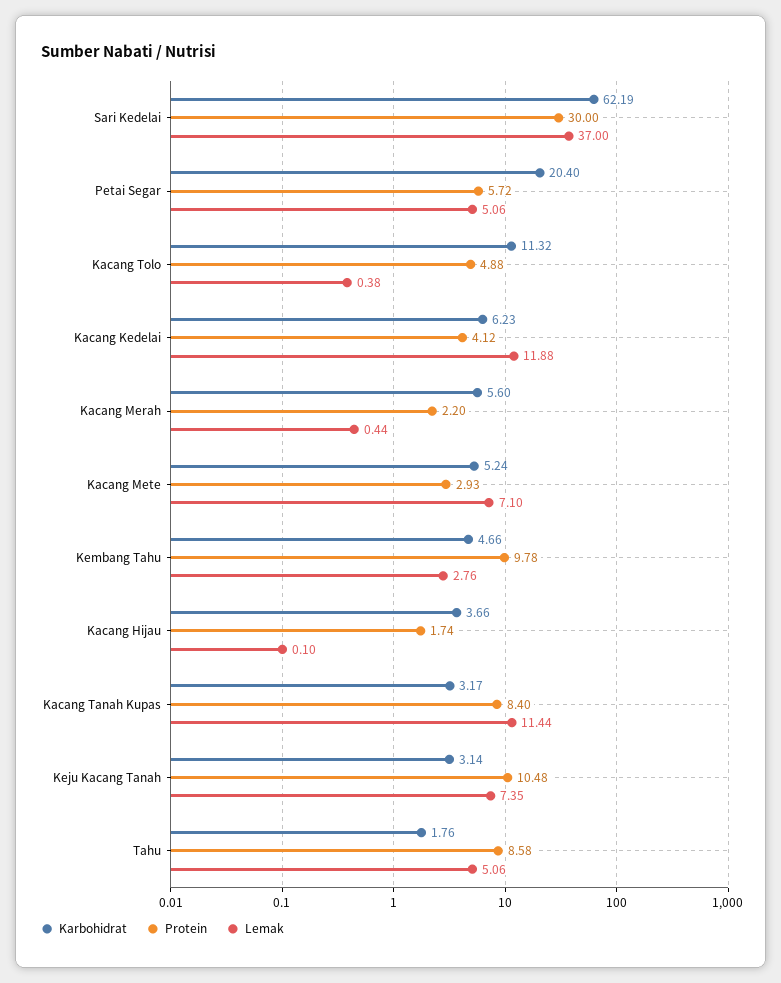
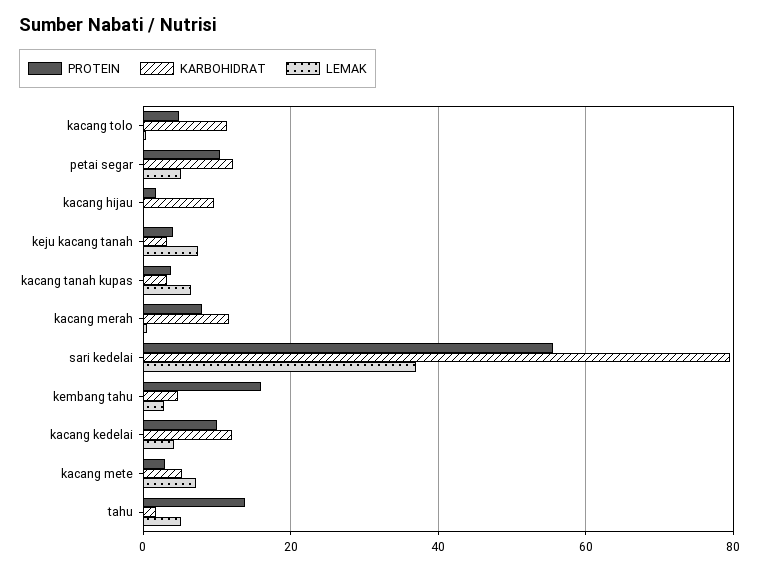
Karbohidrat, Sari Kedelai: 62.19 -> 80
Protein, Sari Kedelai: 30 -> 56
Karbohidrat, Petai Segar: 20.4 -> 12
Protein, Petai Segar: 5.72 -> 10
Karbohidrat, Kacang Kedelai: 6.23 -> 12
Protein, Kacang Kedelai: 4.12 -> 10
Lemak, Kacang Kedelai: 11.88 -> 4
Karbohidrat, Kacang Merah: 5.6 -> 12
Protein, Kacang Merah: 2.2 -> 8
Protein, Kembang Tahu: 9.78 -> 16
Karbohidrat, Kacang Hijau: 3.66 -> 10
Protein, Kacang Tanah Kupas: 8.4 -> 4
Lemak, Kacang Tanah Kupas: 11.44 -> 6
Protein, Keju Kacang Tanah: 10.48 -> 4
Protein, Tahu: 8.58 -> 14

